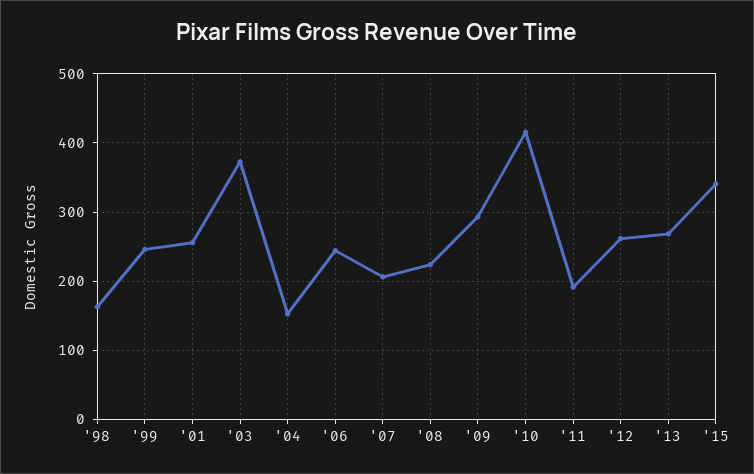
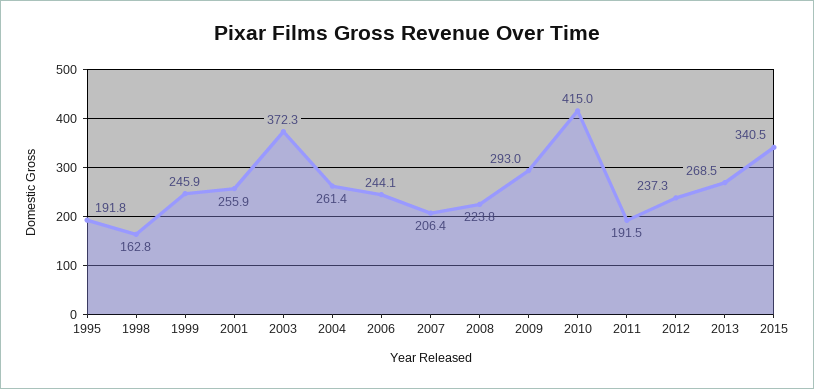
'04: 150 -> 261.4
'12: 260 -> 237.3
1995: none -> 191.8

